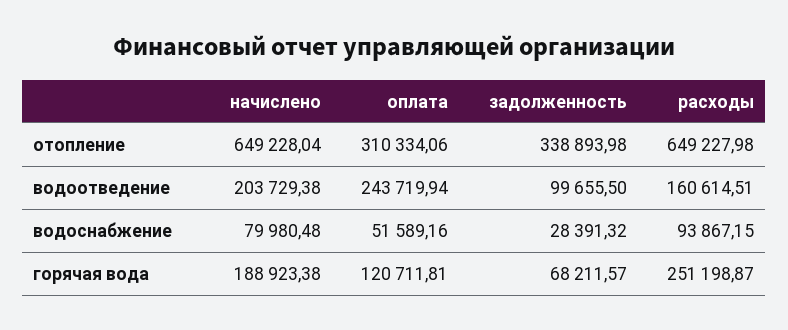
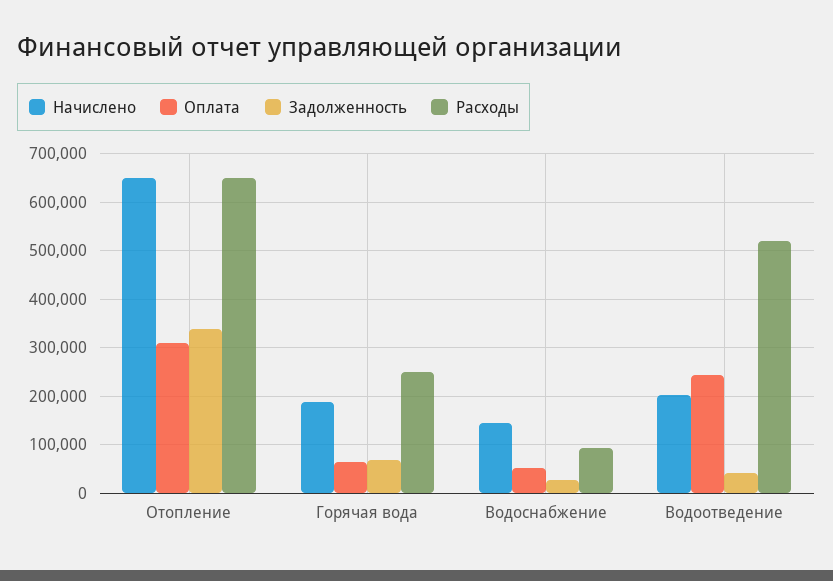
задолженность, водоотведение: 99655.5 -> 40000
расходы, водоотведение: 160614.51 -> 520000
начислено, водоснабжение: 79980.48 -> 140000
оплата, горячая вода: 120711.81 -> 60000

